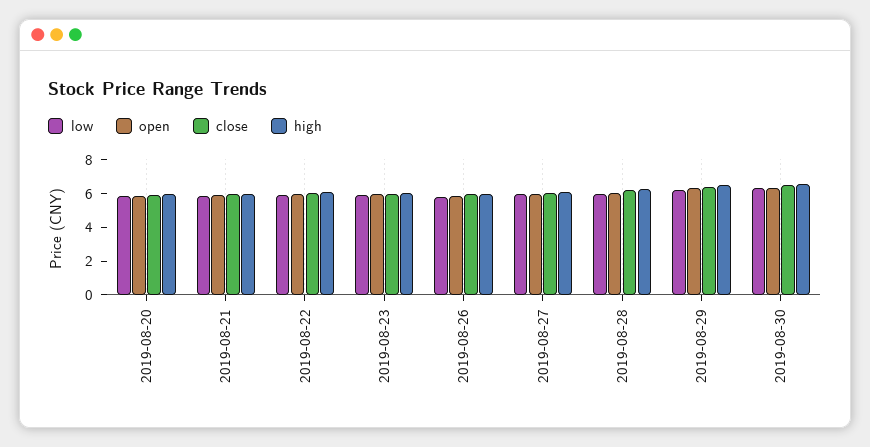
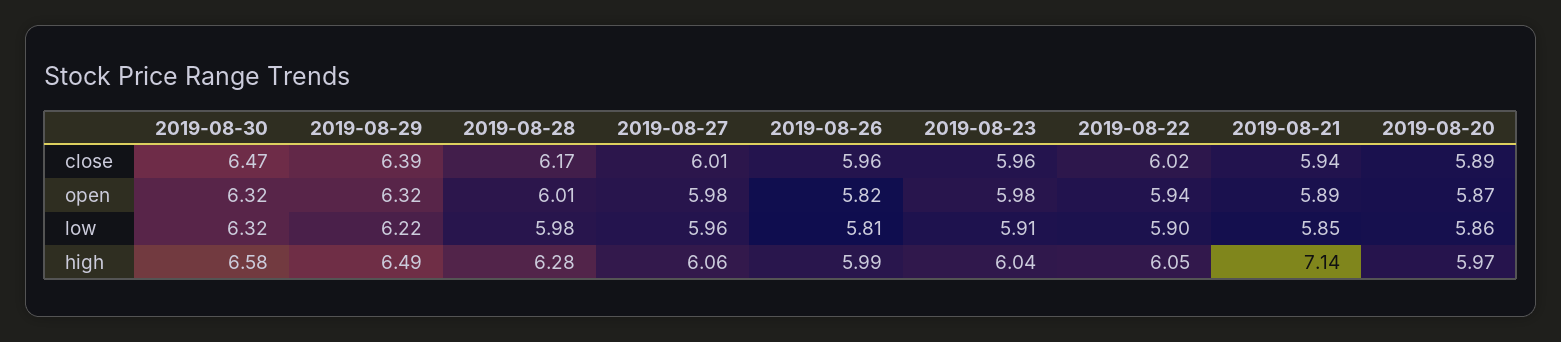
high, 2019-08-21: 6 -> 7.14

